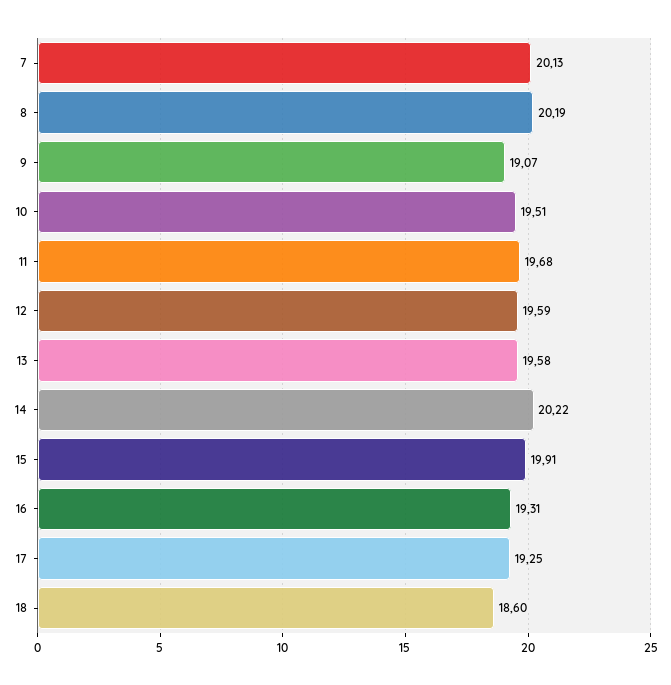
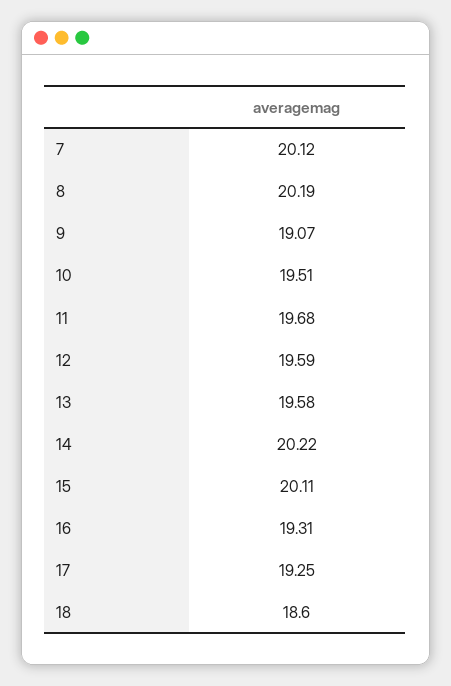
7: 20.13 -> 20.12
15: 19.91 -> 20.11

